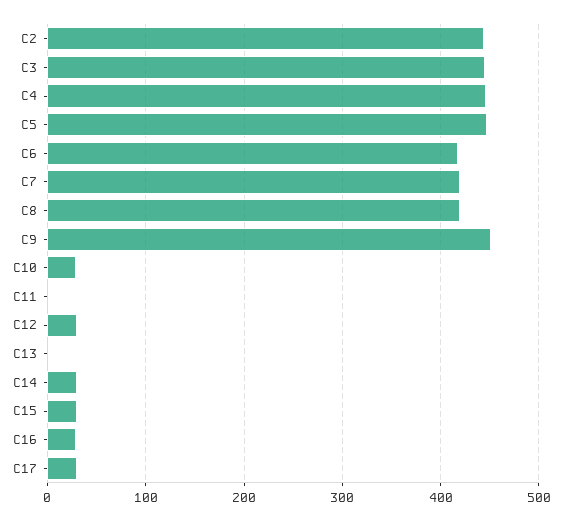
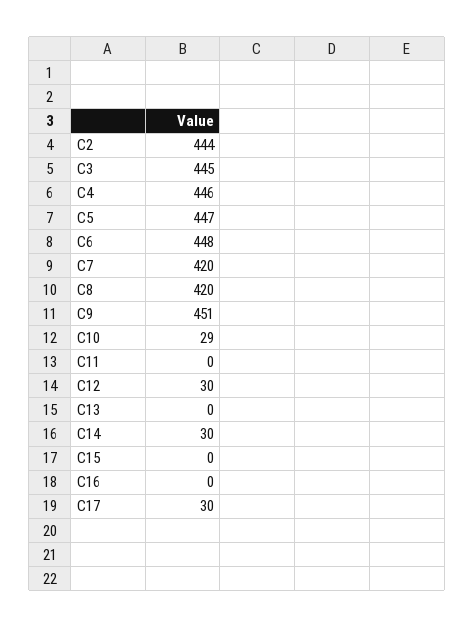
C6: 420 -> 448
C15: 30 -> 0
C16: 30 -> 0

